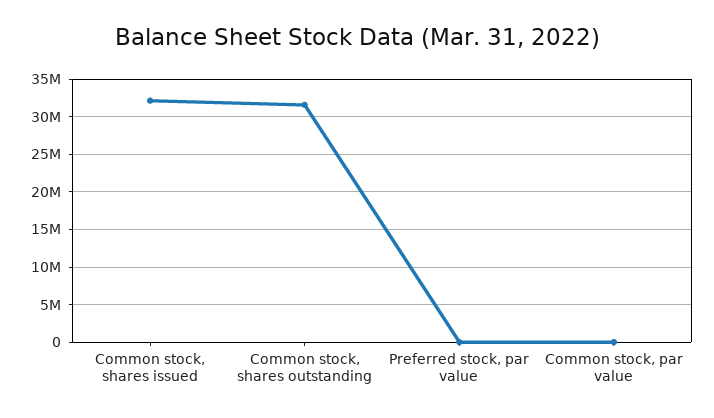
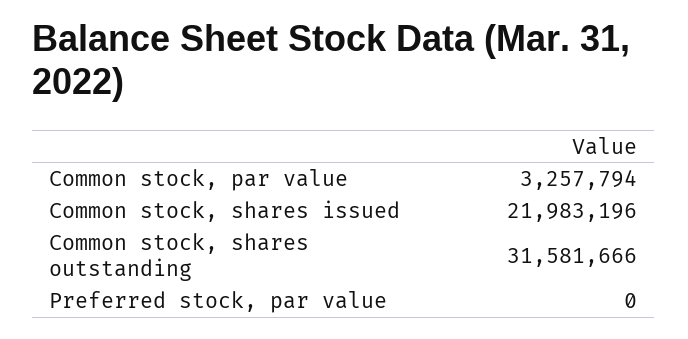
Common stock, shares issued: 32000000 -> 21983196
Common stock, par value: 0 -> 3257794

